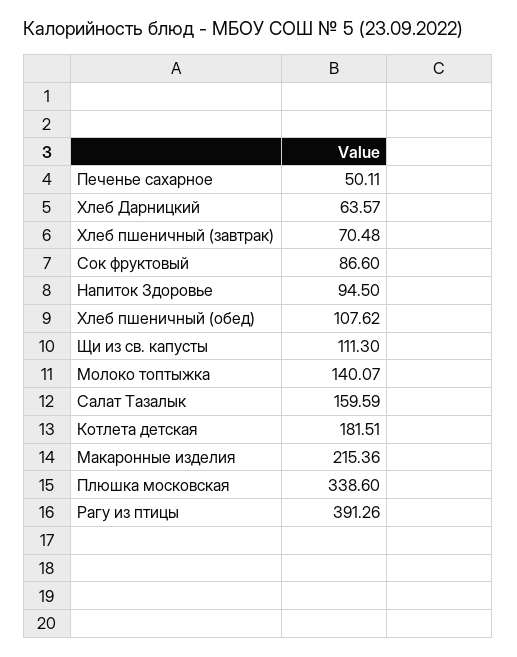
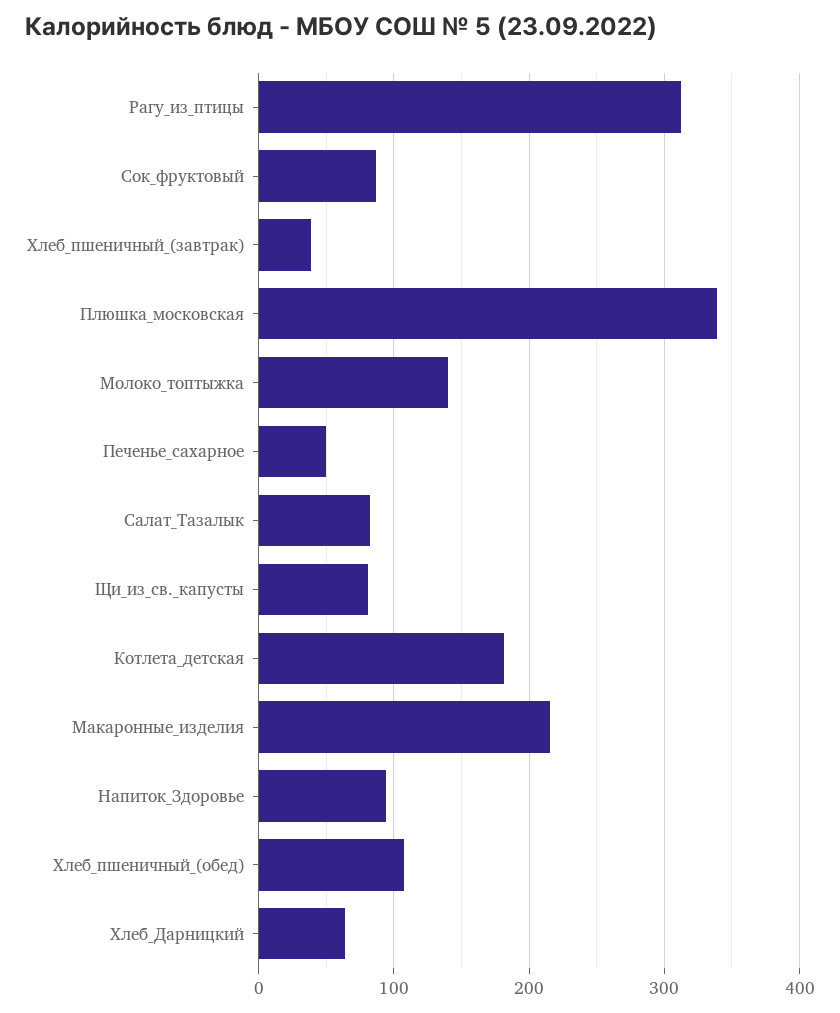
Хлеб пшеничный (завтрак): 70.48 -> 40
Щи из св. капусты: 111.3 -> 80
Салат Тазалык: 159.59 -> 80
Рагу из птицы: 391.26 -> 310

